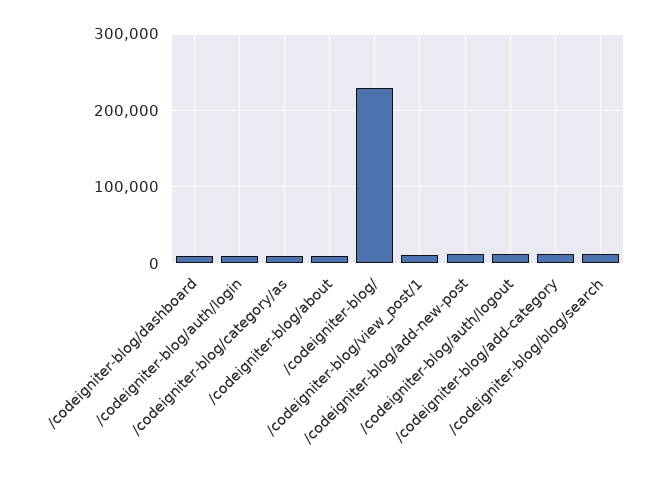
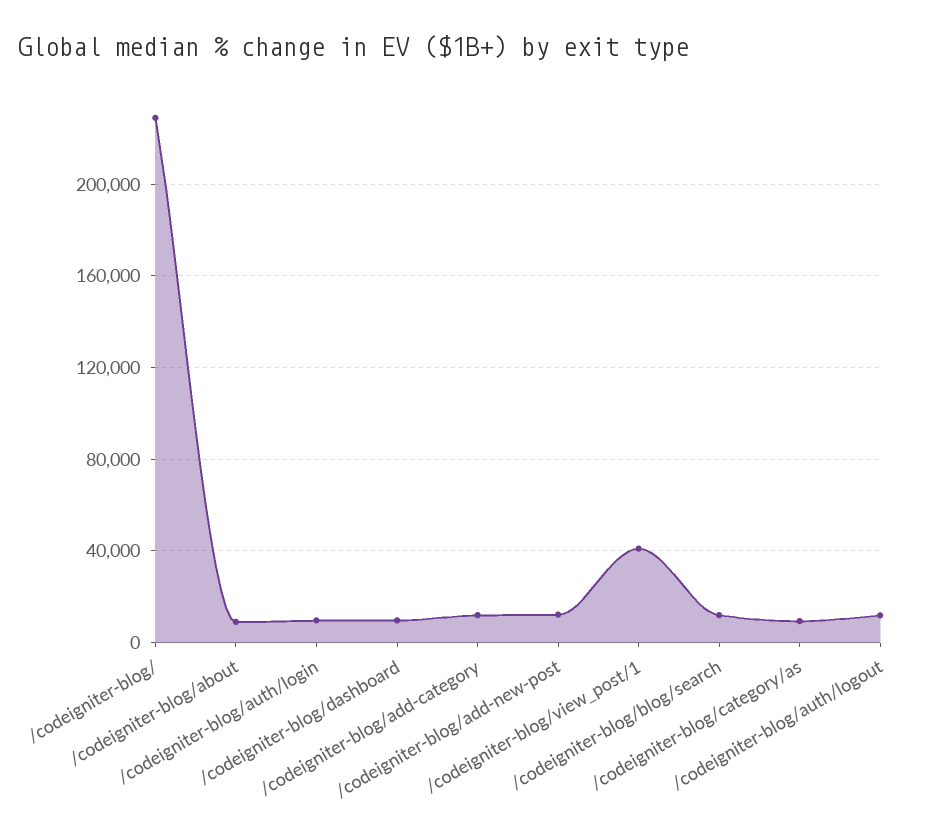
/codeigniter-blog/view_post/1: 10000 -> 40000

